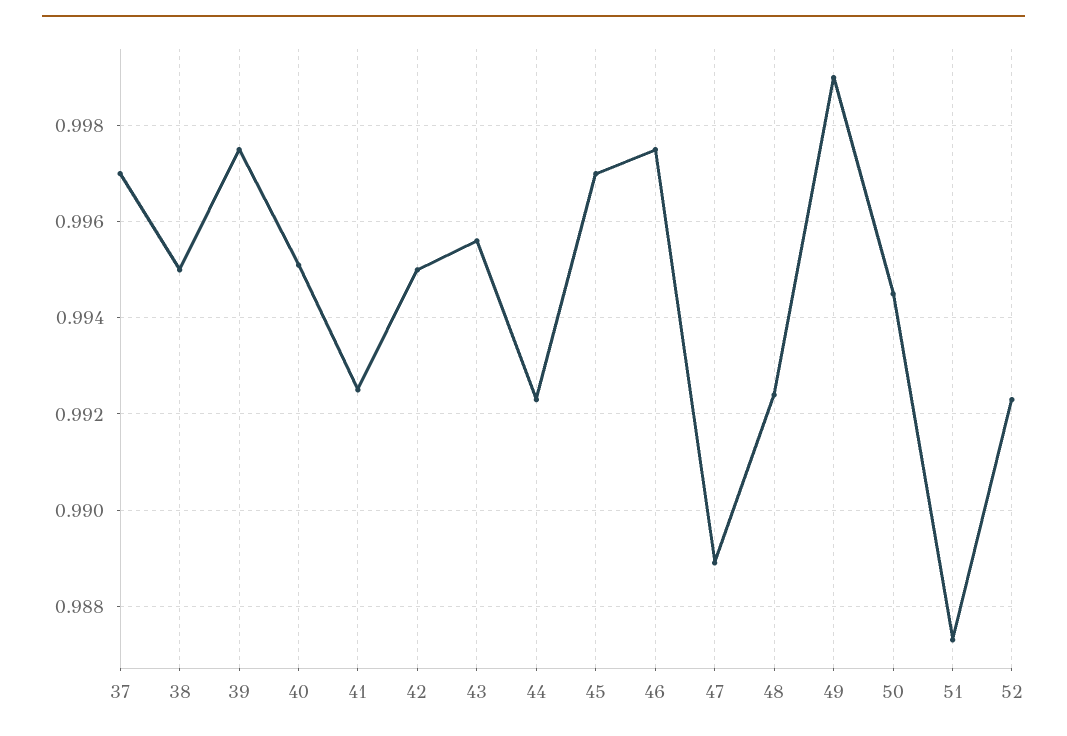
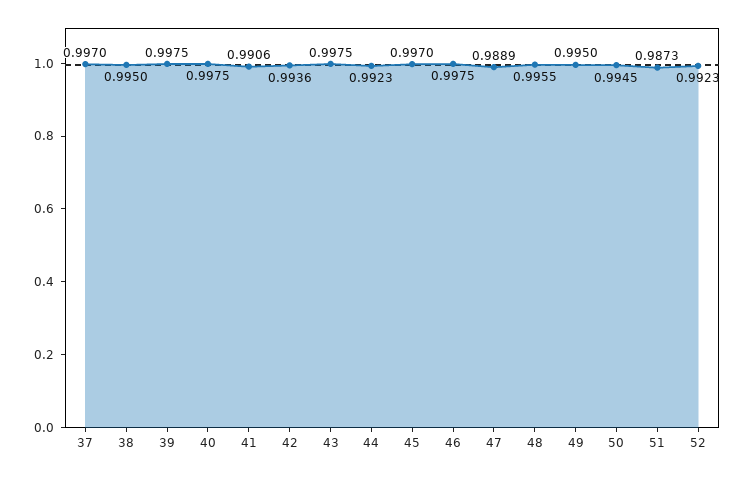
40: 0.995 -> 0.9975
41: 0.9925 -> 0.9906
42: 0.995 -> 0.9936
43: 0.9955 -> 0.9975
48: 0.9925 -> 0.9955
49: 0.999 -> 0.995

